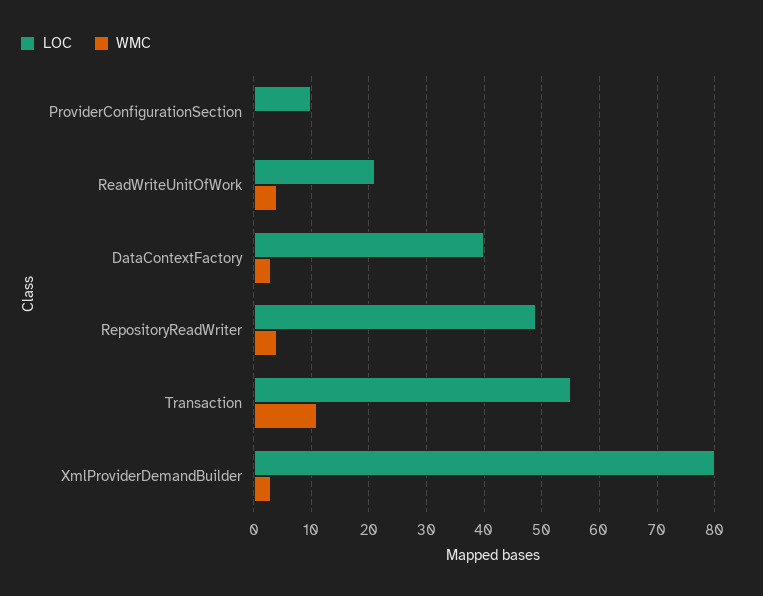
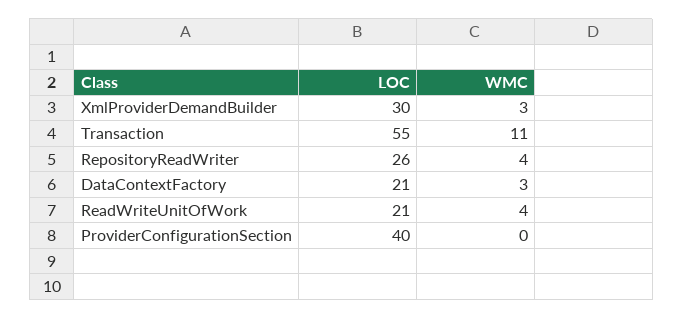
LOC, ProviderConfigurationSection: 10 -> 40
LOC, DataContextFactory: 40 -> 21
LOC, RepositoryReadWriter: 50 -> 26
LOC, XmlProviderDemandBuilder: 80 -> 30

